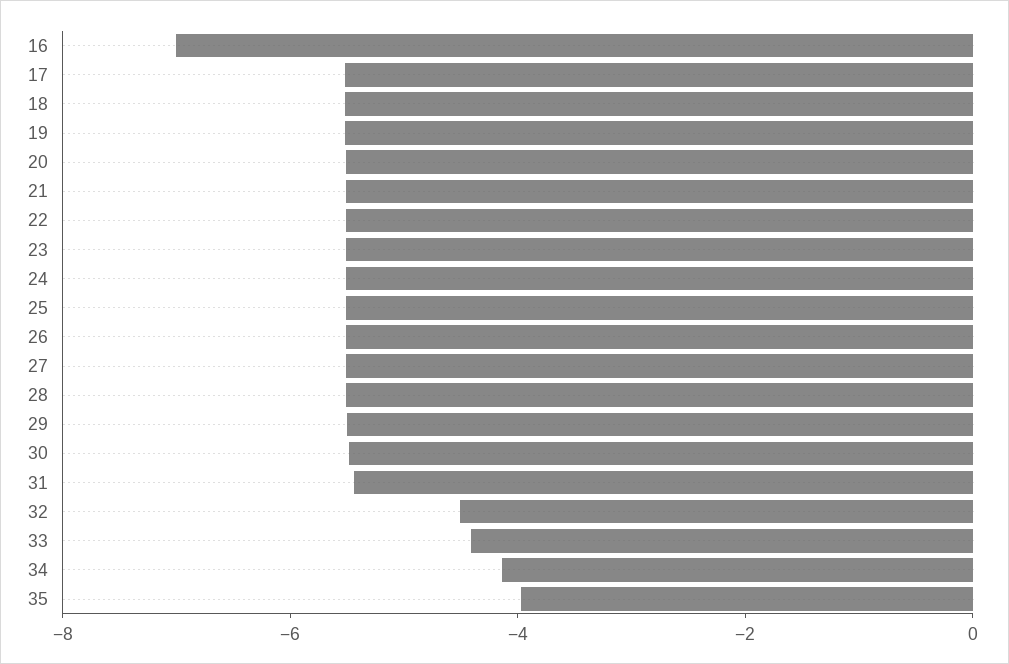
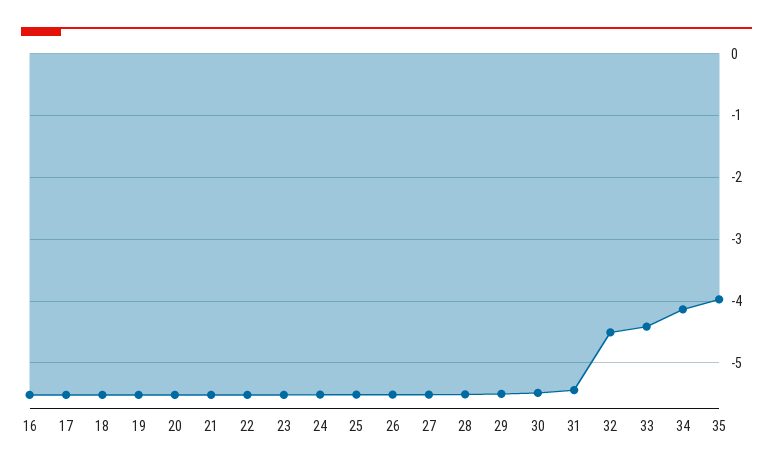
16: -7 -> -5.5

